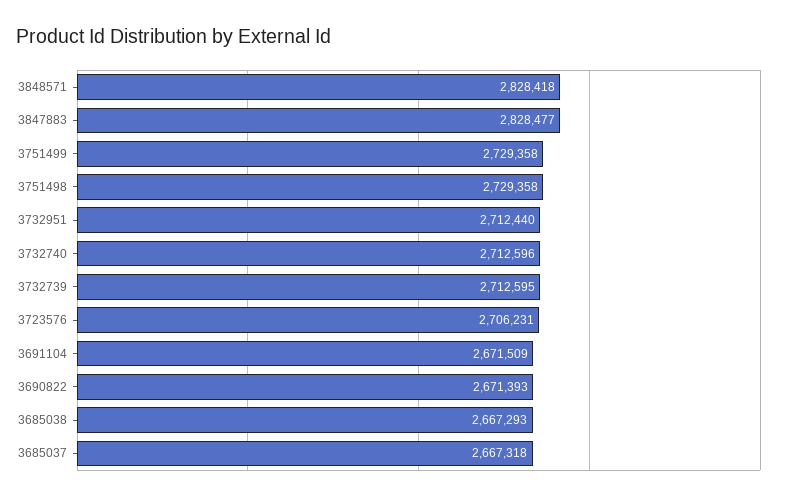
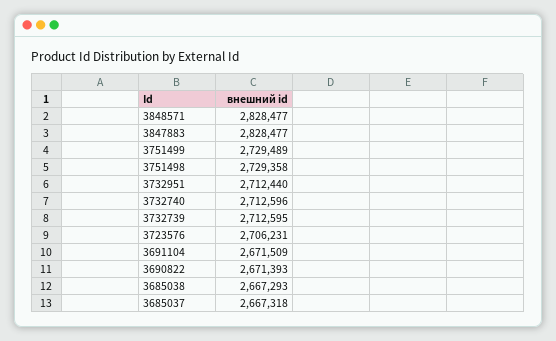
3848571: 2828418 -> 2828477
3751499: 2729358 -> 2729489

